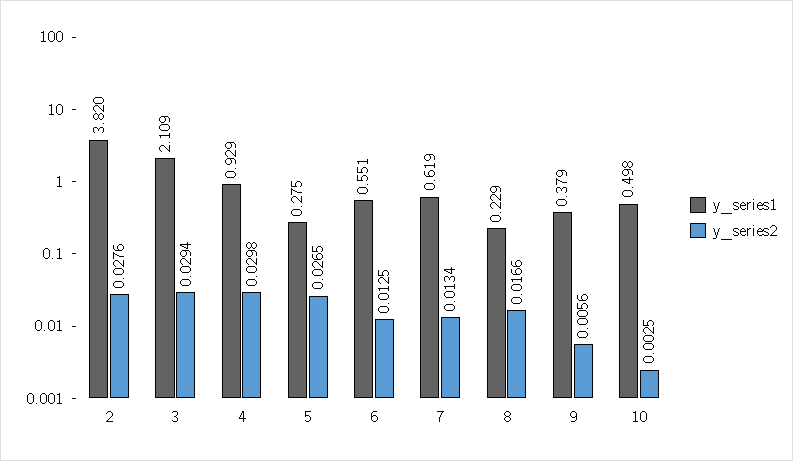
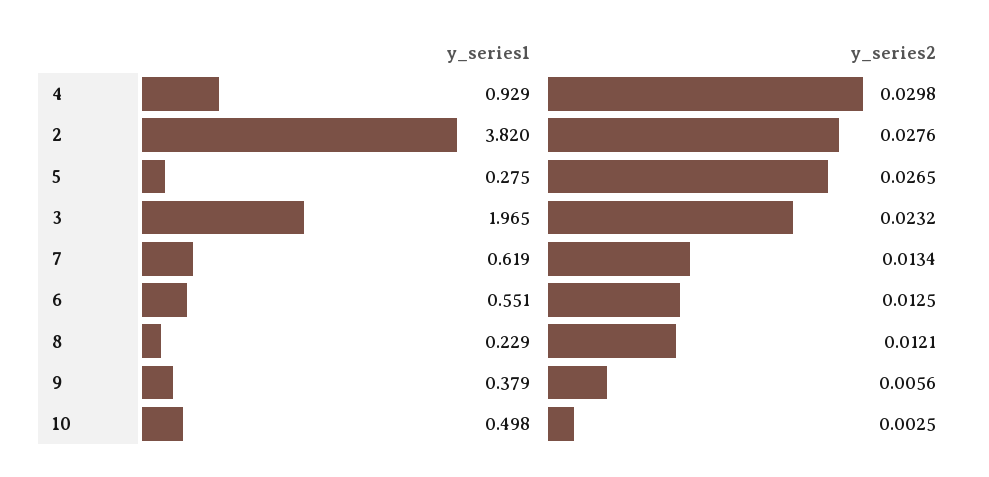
y_series1, 3: 2.109 -> 1.965
y_series2, 3: 0.0294 -> 0.0232
y_series2, 8: 0.0166 -> 0.0121

